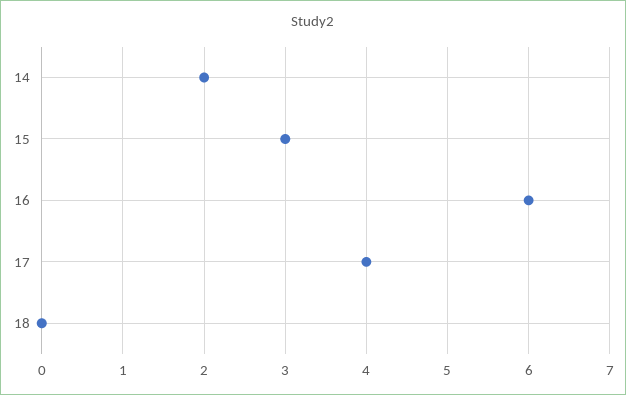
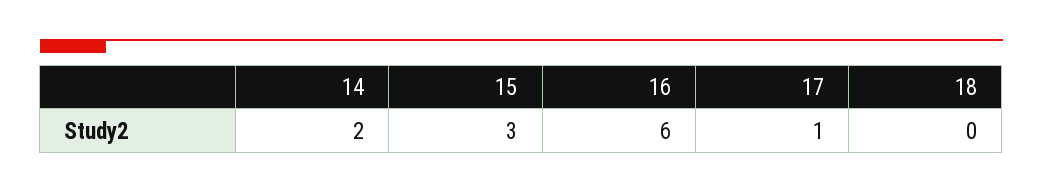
17: 4 -> 1

